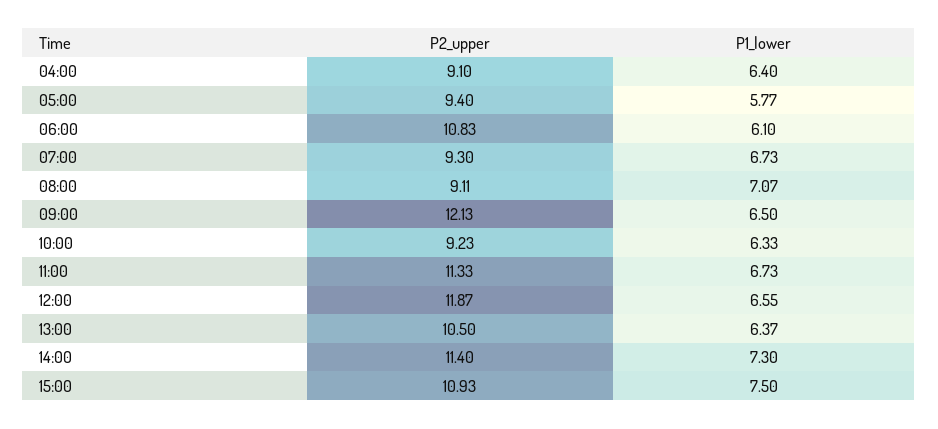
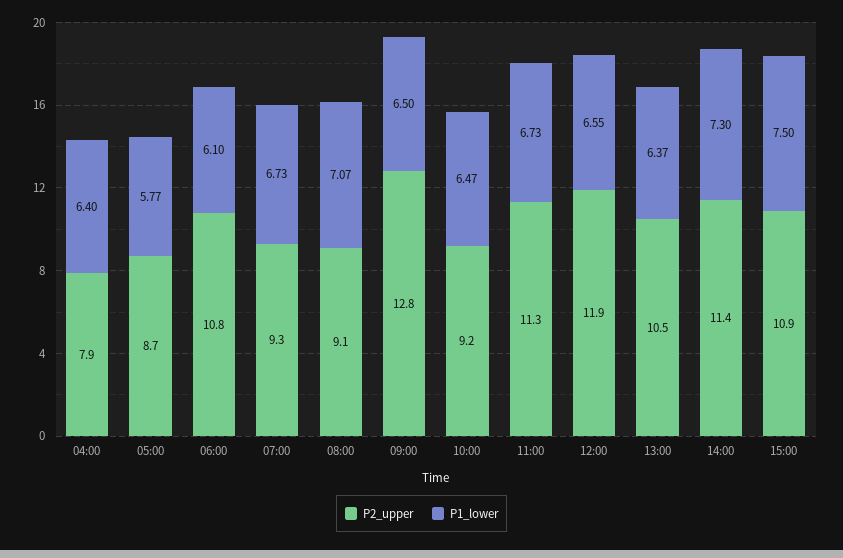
P2_upper, 04:00: 9.1 -> 7.9
P2_upper, 05:00: 9.4 -> 8.7
P2_upper, 09:00: 12.13 -> 12.8
P1_lower, 10:00: 6.33 -> 6.47

